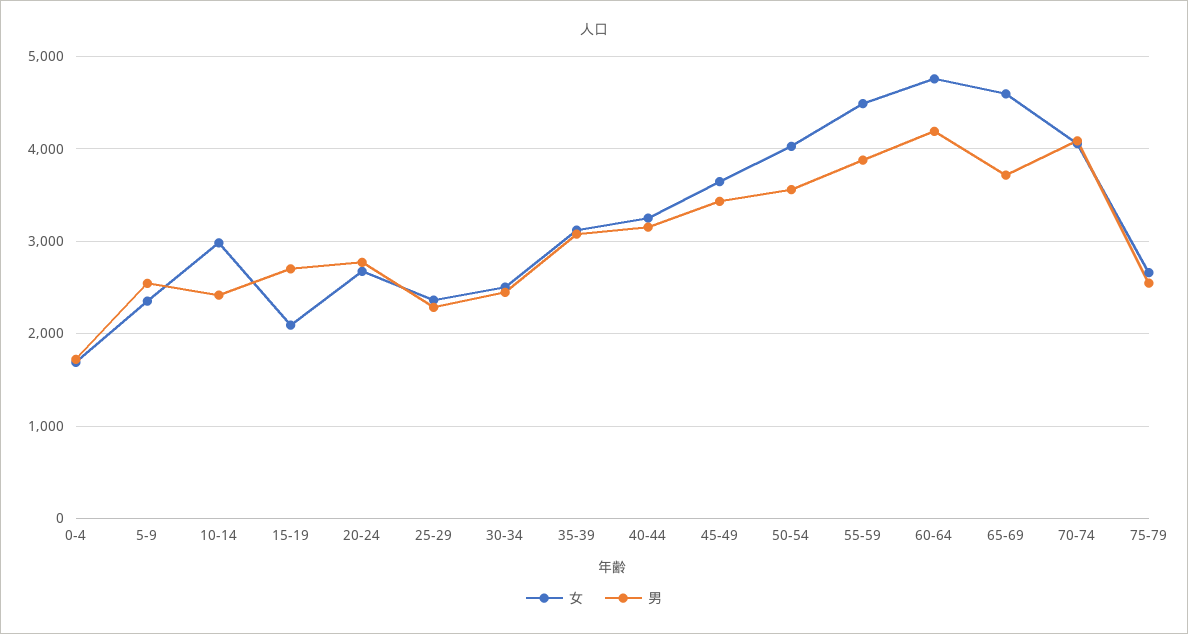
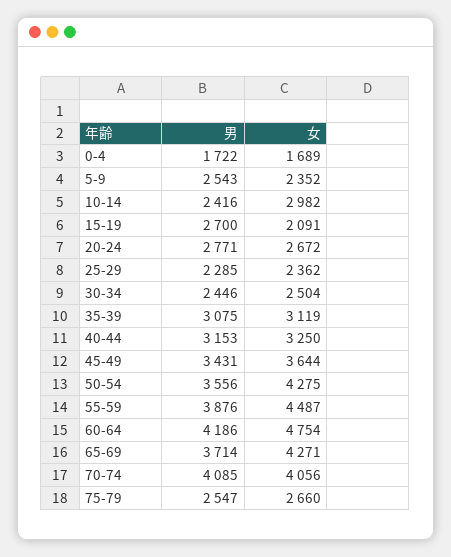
女, 50-54: 4000 -> 4275
女, 65-69: 4600 -> 4271

